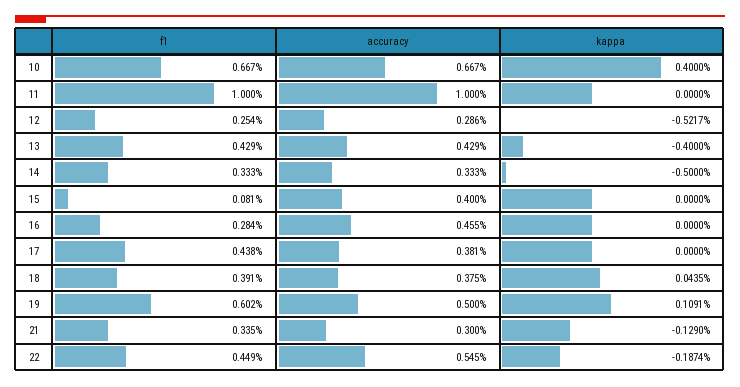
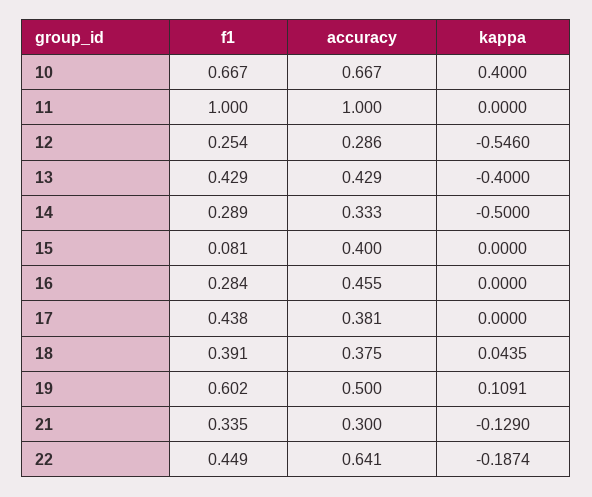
kappa, 12: -0.5217 -> -0.546
f1, 14: 0.333 -> 0.289
accuracy, 22: 0.545 -> 0.641

